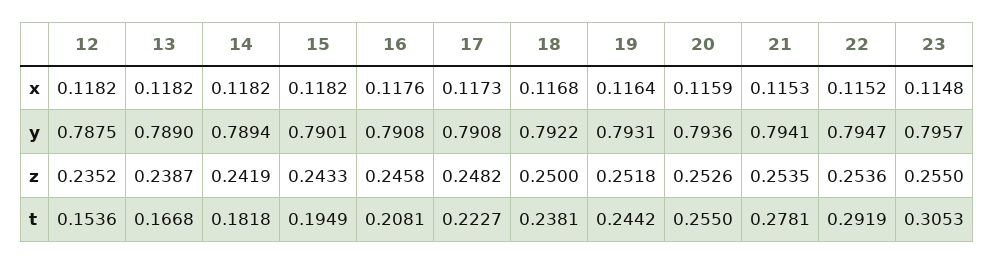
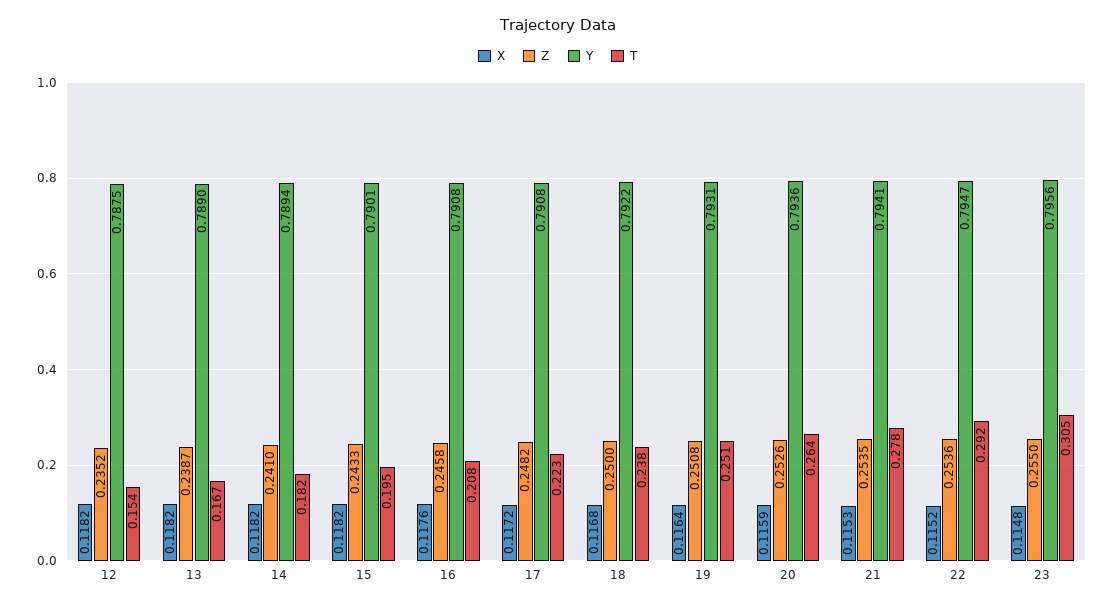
x, 17: 0.1173 -> 0.1172
y, 23: 0.7957 -> 0.7956
z, 14: 0.2419 -> 0.241
z, 19: 0.2518 -> 0.2508
t, 19: 0.2442 -> 0.251
t, 20: 0.255 -> 0.264

